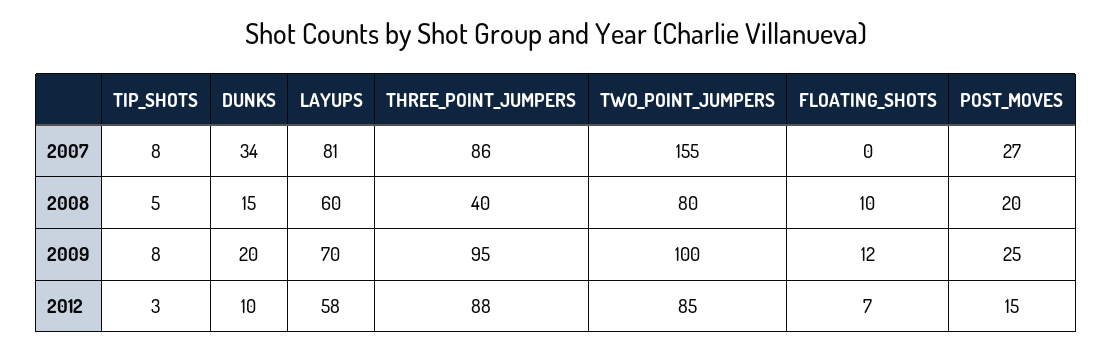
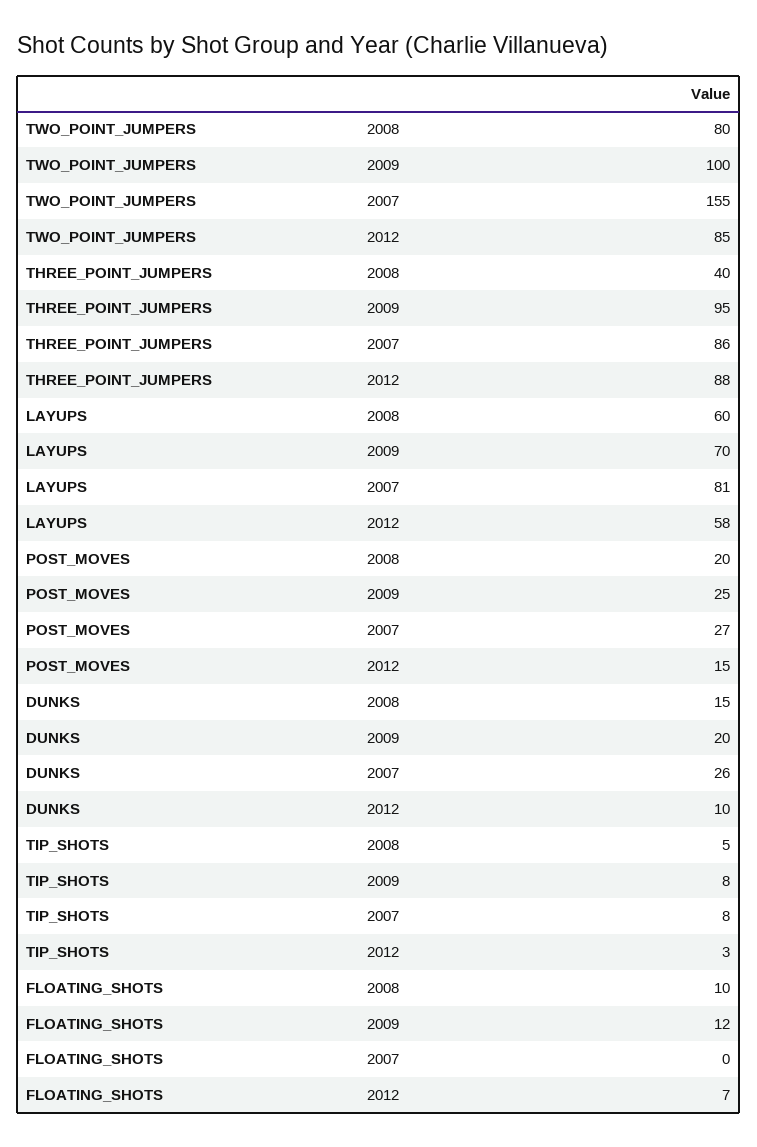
DUNKS, 2007: 34 -> 26

